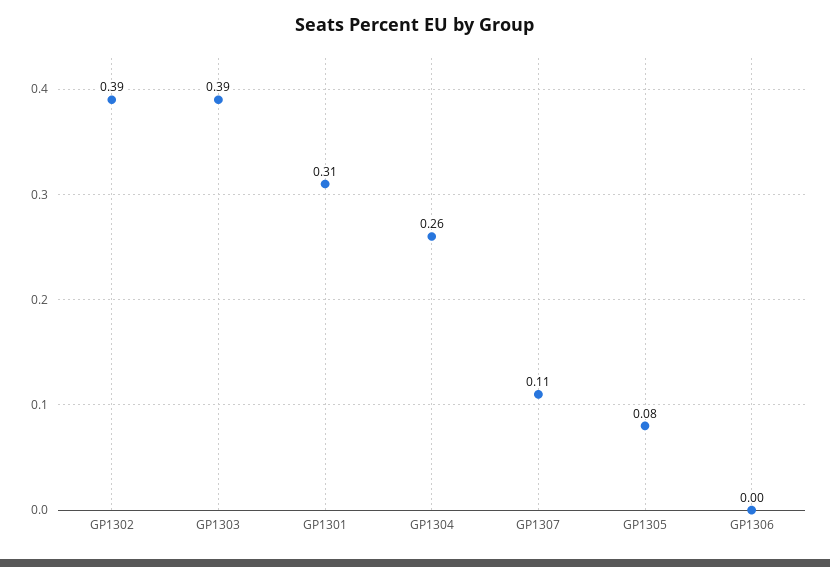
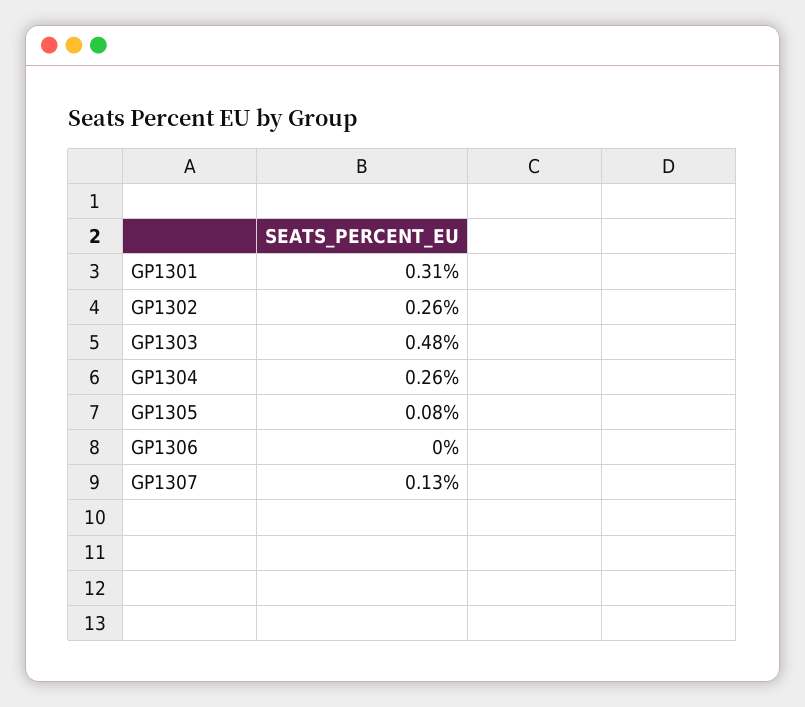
GP1302: 0.39 -> 0.26
GP1303: 0.39 -> 0.48
GP1307: 0.11 -> 0.13

